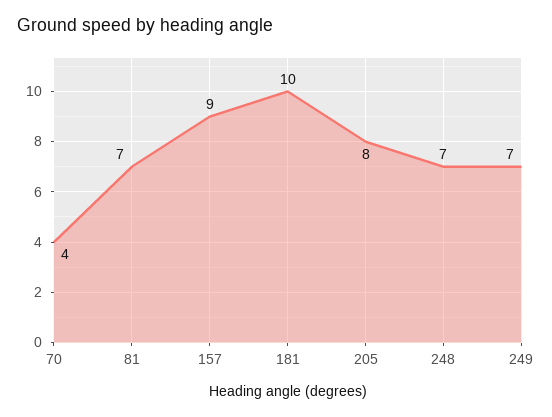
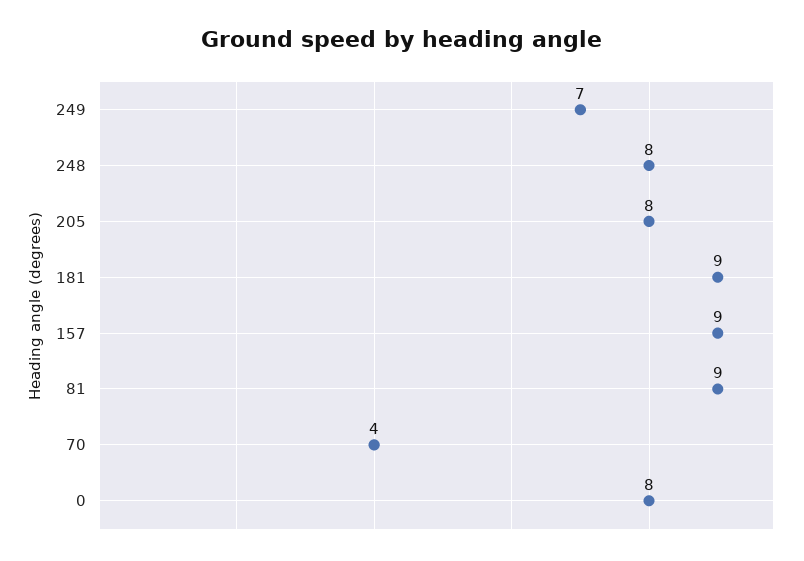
81: 7 -> 9
181: 10 -> 9
248: 7 -> 8
0: none -> 8

